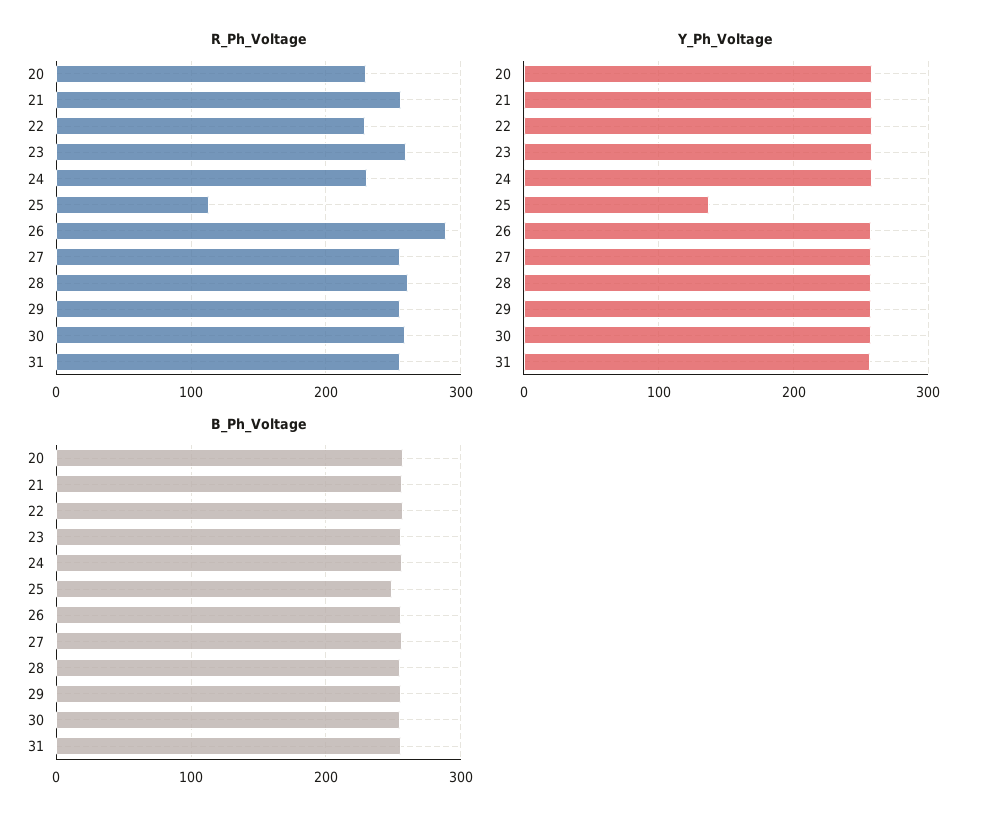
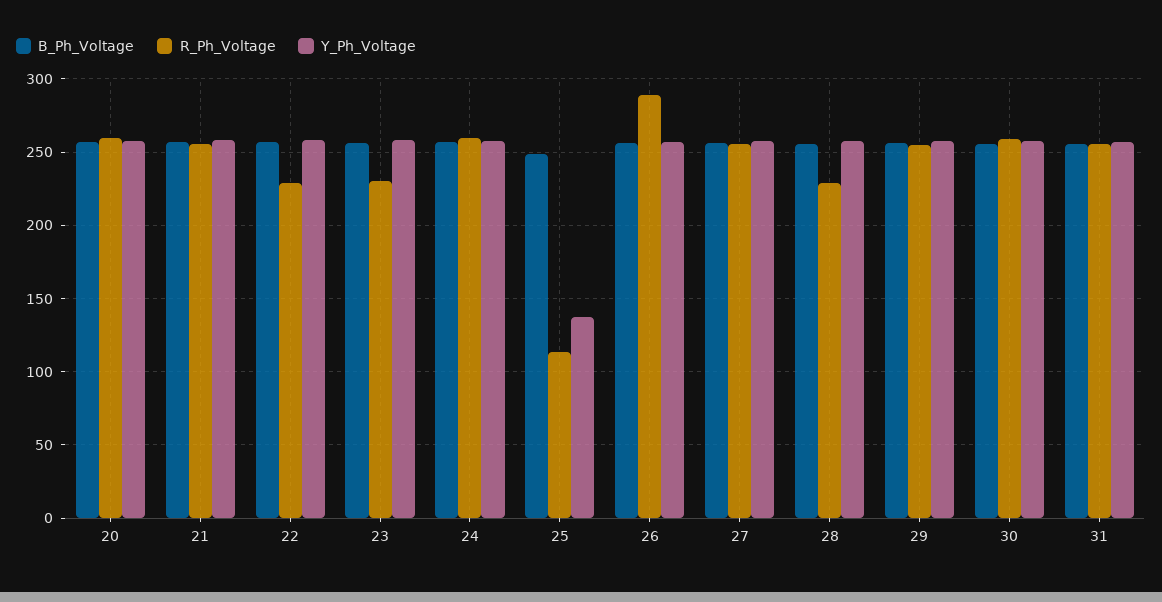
R_Ph_Voltage, 20: 230 -> 260
R_Ph_Voltage, 23: 260 -> 230
R_Ph_Voltage, 24: 230 -> 260
R_Ph_Voltage, 28: 260 -> 230

